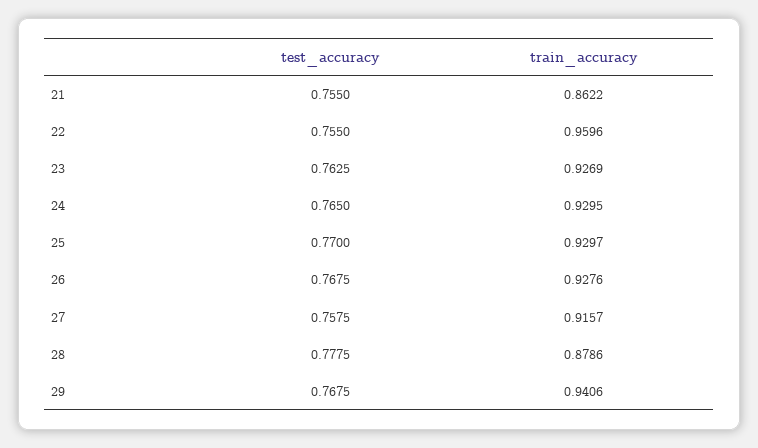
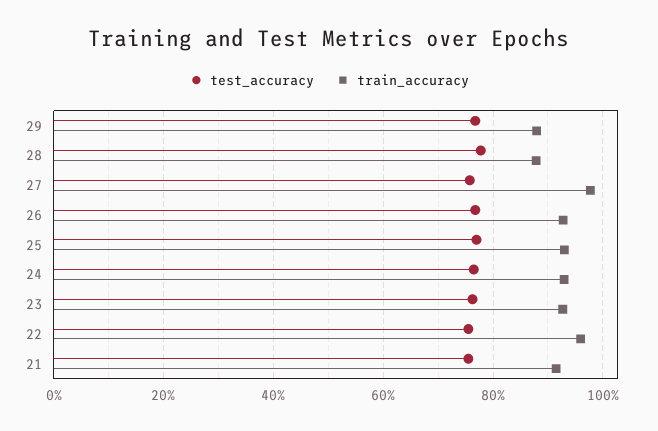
train_accuracy, 21: 0.8622 -> 0.92
train_accuracy, 27: 0.9157 -> 0.98
train_accuracy, 29: 0.9406 -> 0.88

